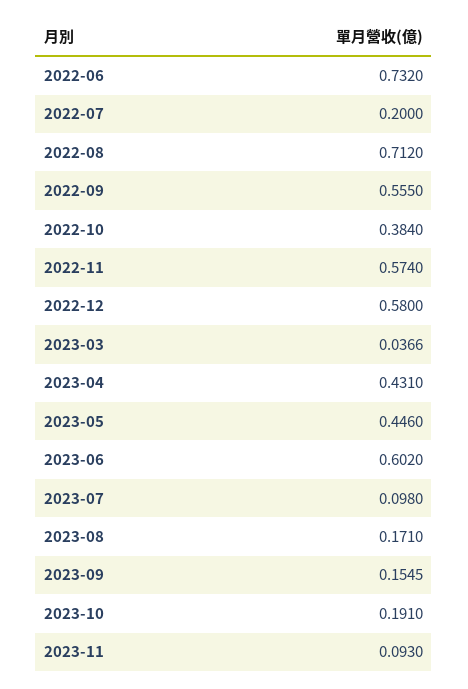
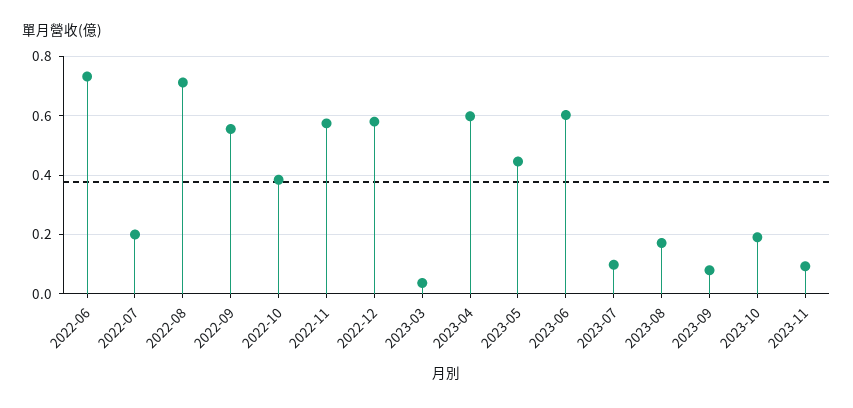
2023-04: 0.431 -> 0.6
2023-09: 0.1545 -> 0.075

